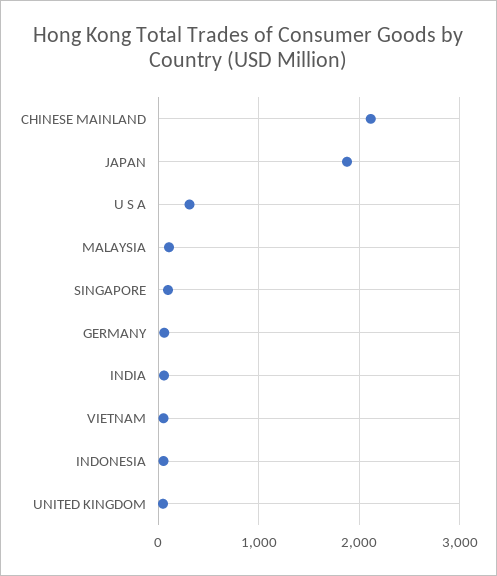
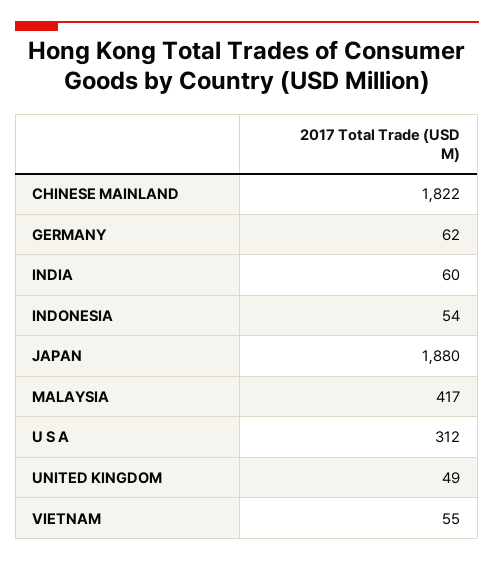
CHINESE MAINLAND: 2100 -> 1822
MALAYSIA: 100 -> 417
SINGAPORE: 100 -> none

